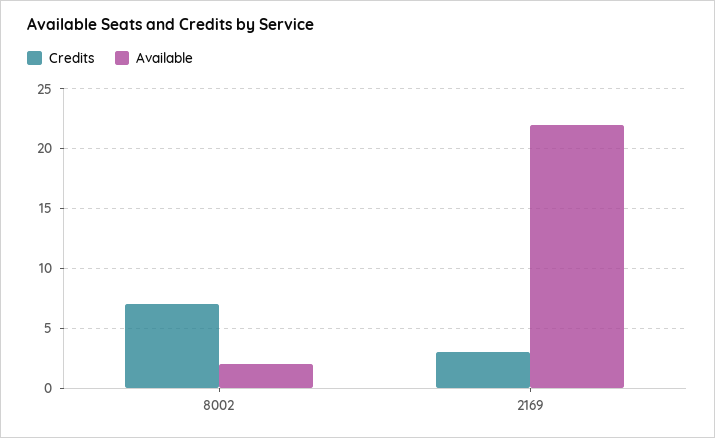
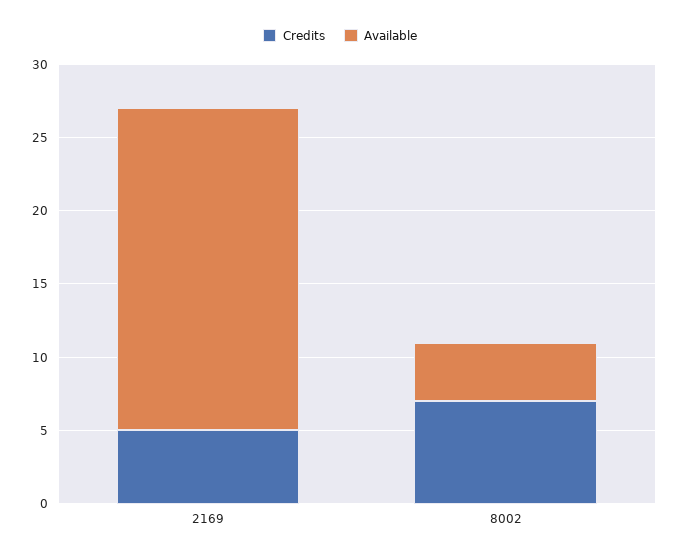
Available, 8002: 2 -> 4
Credits, 2169: 3 -> 5

